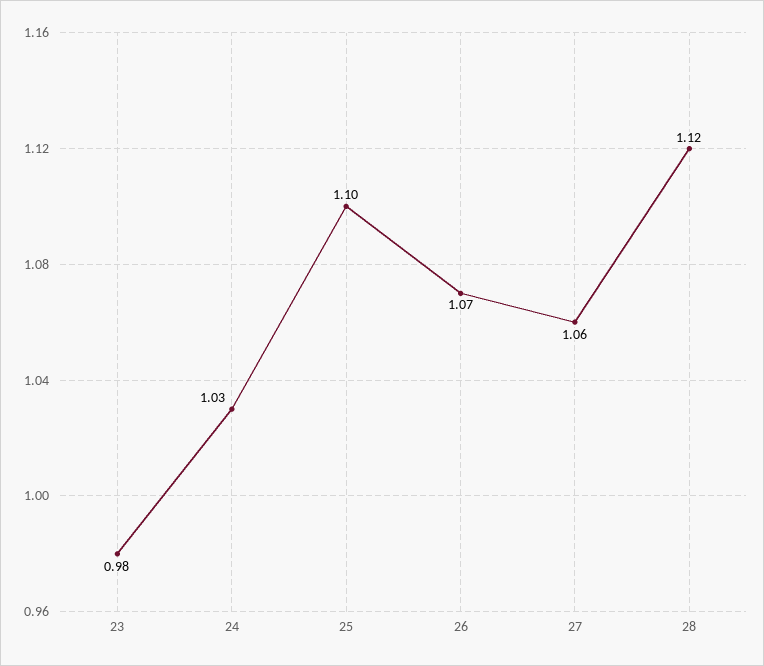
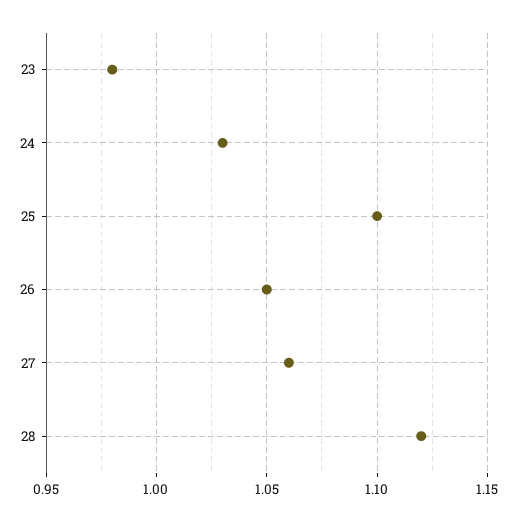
26: 1.07 -> 1.05

